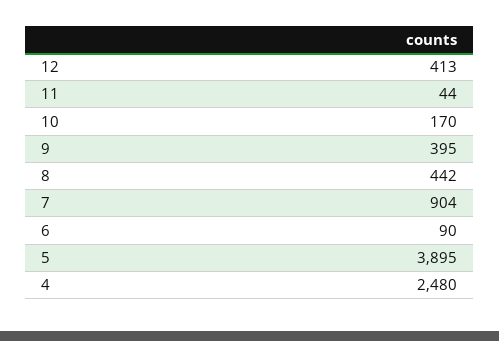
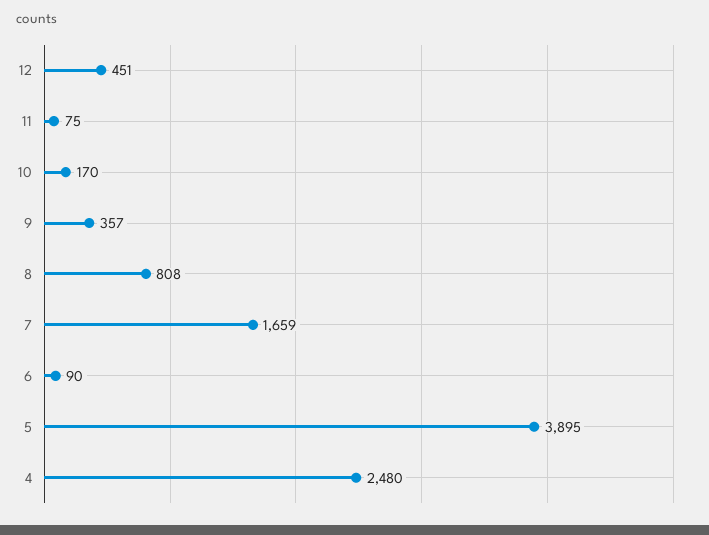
12: 413 -> 451
11: 44 -> 75
9: 395 -> 357
8: 442 -> 808
7: 904 -> 1659

